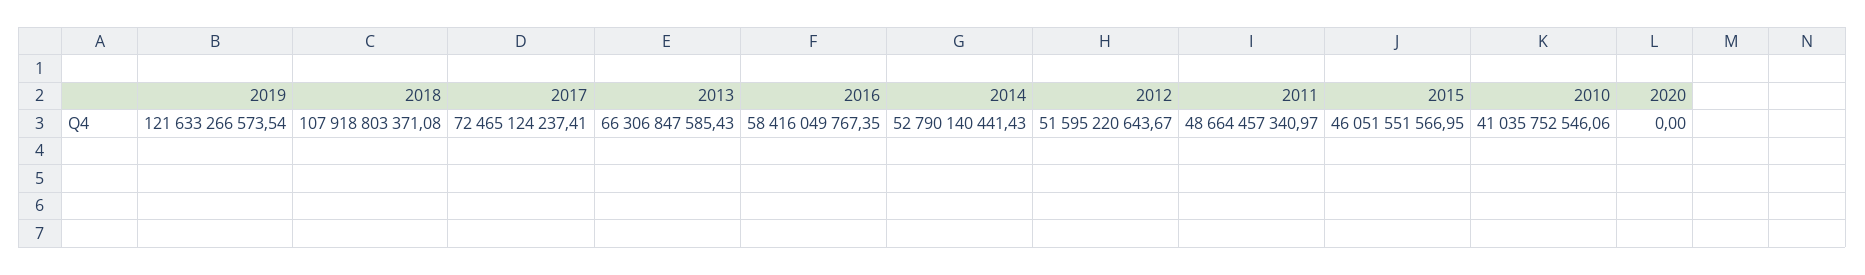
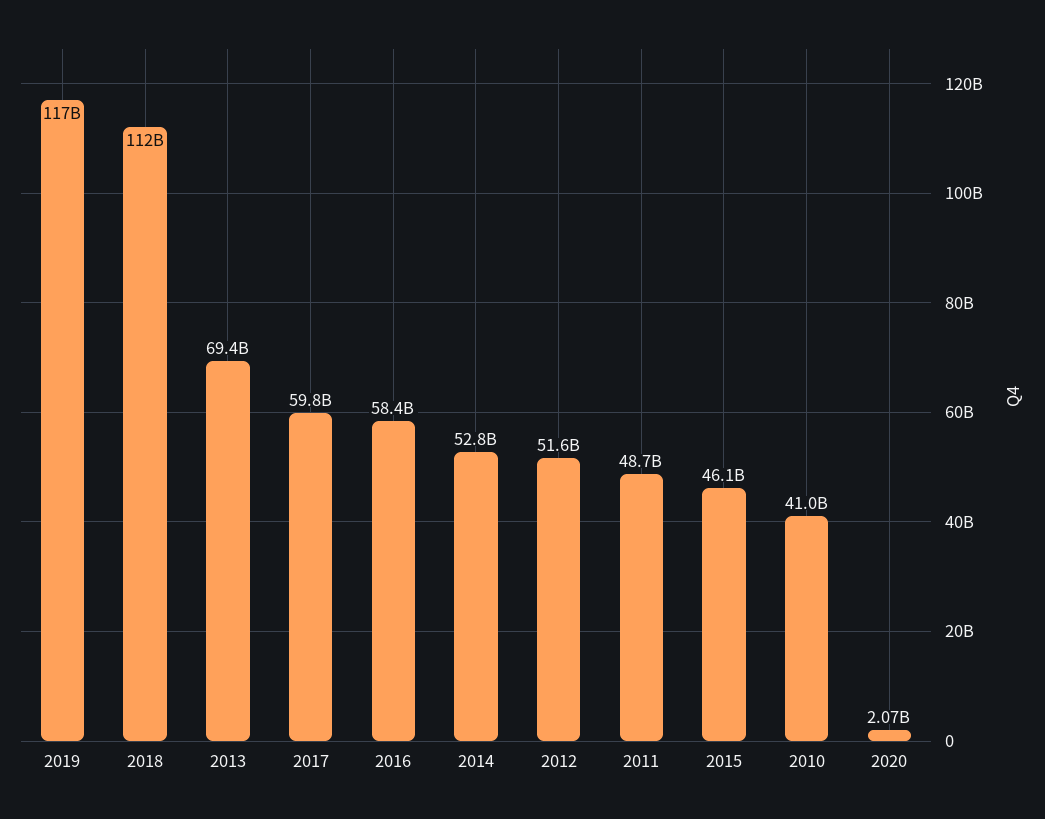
2019: 121633266573.54 -> 117000000000
2018: 107918803371.08 -> 112000000000
2017: 72465124237.41 -> 59800000000
2013: 66306847585.43 -> 69400000000
2020: 0 -> 2070000000

